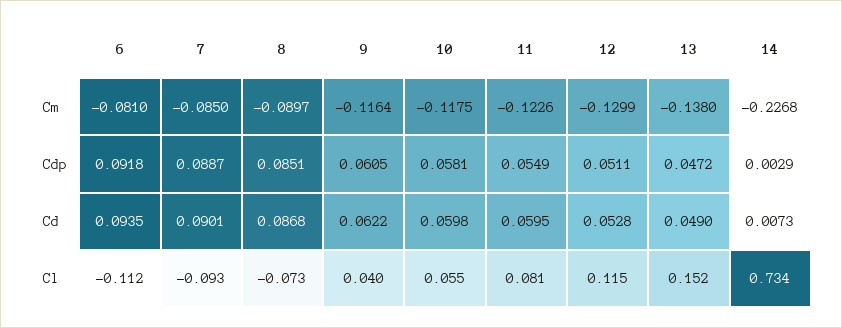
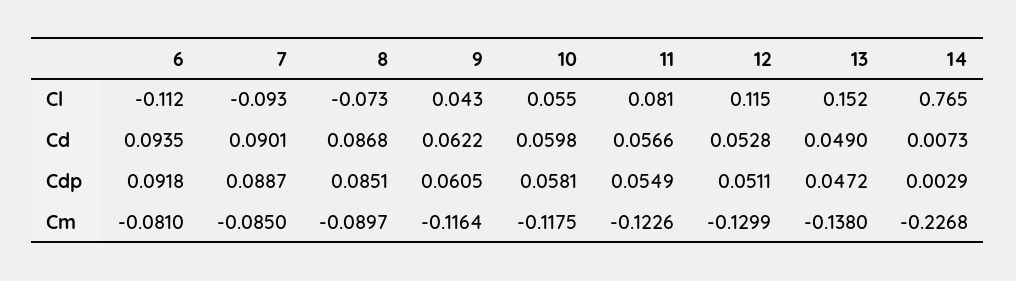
11, Cd: 0.0595 -> 0.0566
9, Cl: 0.04 -> 0.043
14, Cl: 0.734 -> 0.765

